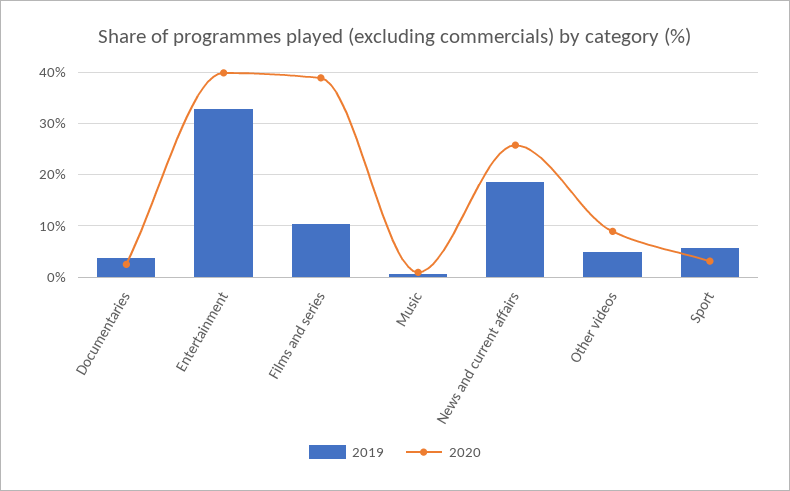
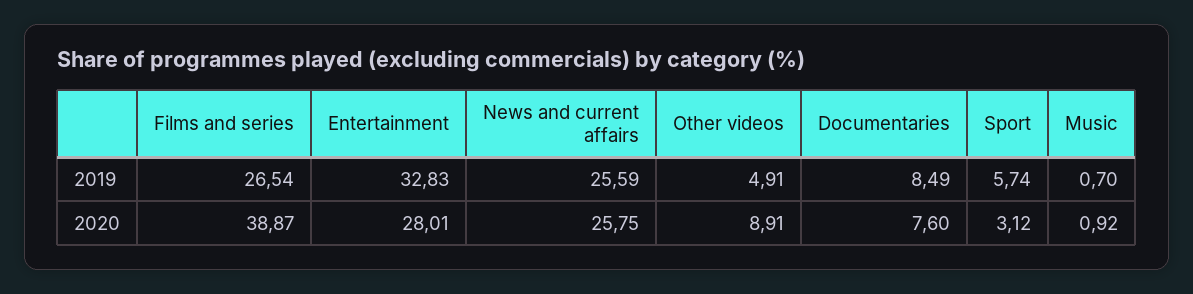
2019, Documentaries: 4 -> 8.49
2020, Documentaries: 2 -> 7.6
2020, Entertainment: 40 -> 28.01
2019, Films and series: 10 -> 26.54
2019, News and current affairs: 18 -> 25.59

